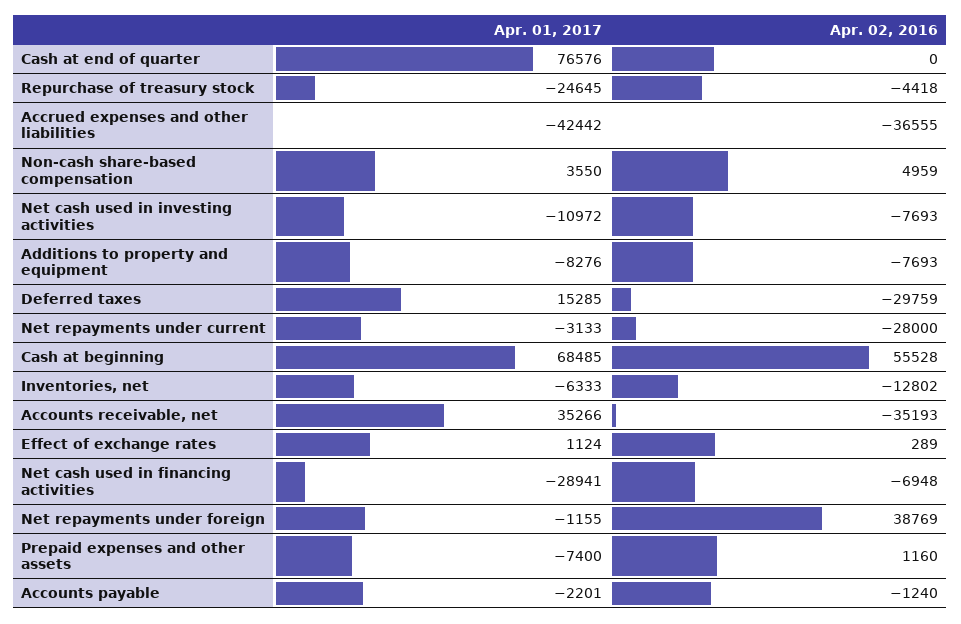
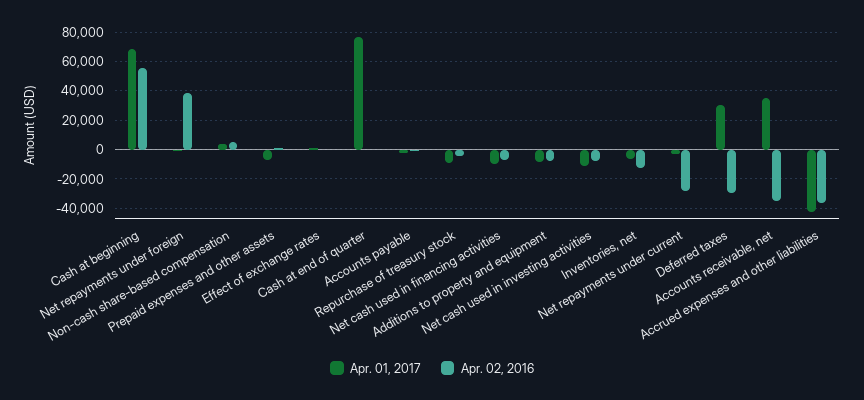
Apr. 01, 2017, Repurchase of treasury stock: -24645 -> -10000
Apr. 01, 2017, Deferred taxes: 15285 -> 30000
Apr. 01, 2017, Net cash used in financing activities: -28941 -> -10000

